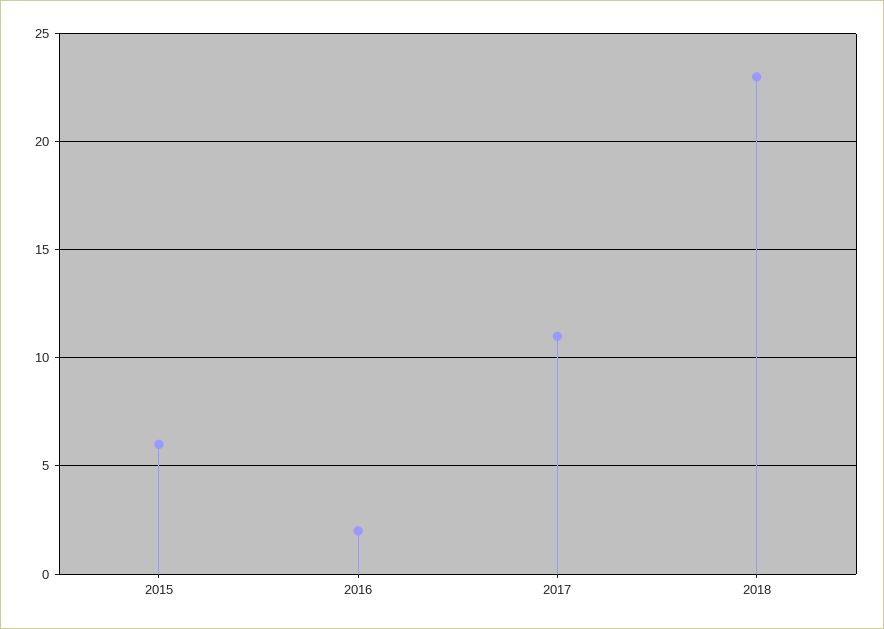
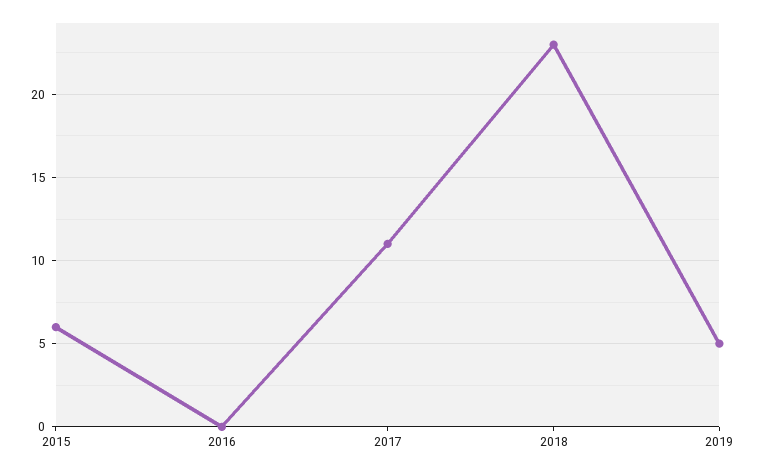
2016: 2 -> 0
2019: none -> 5

